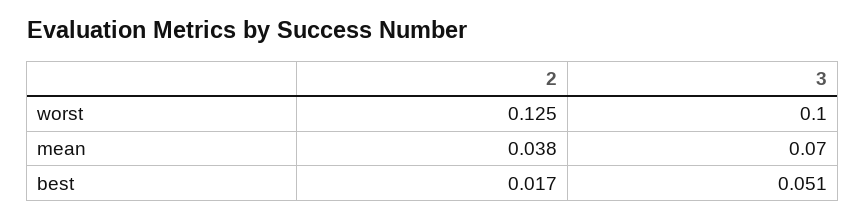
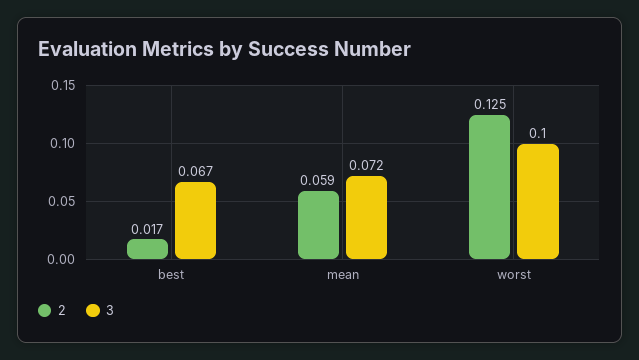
2, mean: 0.038 -> 0.059
3, mean: 0.07 -> 0.072
3, best: 0.051 -> 0.067

